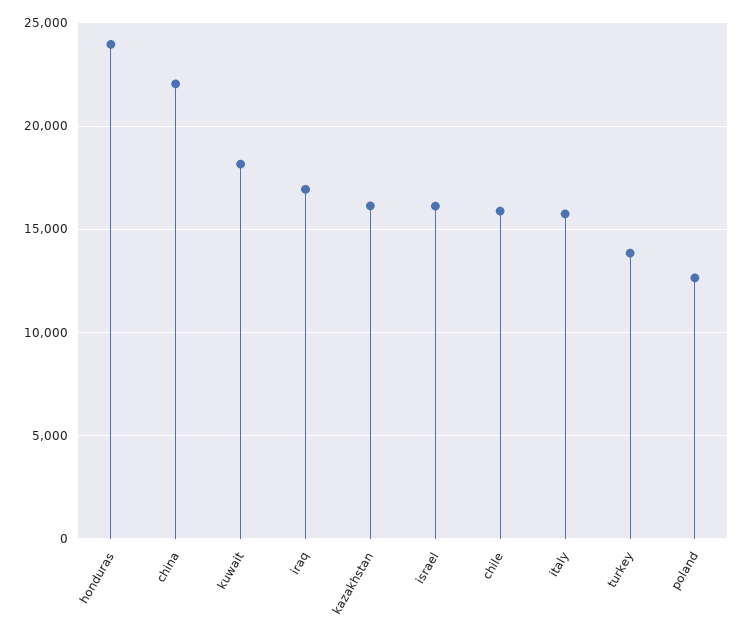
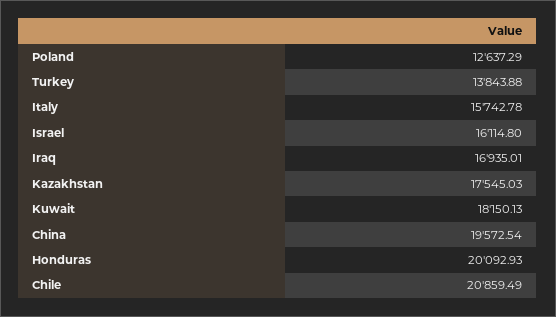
honduras: 24000 -> 20092.93
china: 22000 -> 19572.54
kazakhstan: 16000 -> 17545.03
chile: 16000 -> 20859.49

